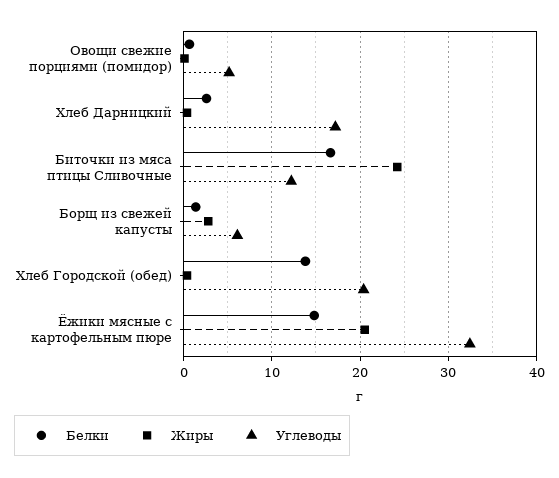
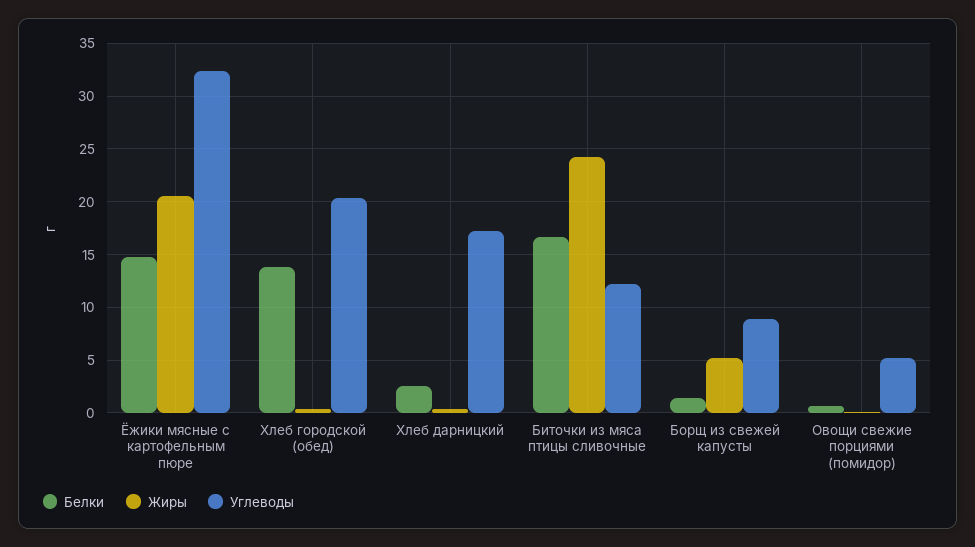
Жиры, Борщ из свежей капусты: 3 -> 5
Углеводы, Борщ из свежей капусты: 6 -> 9

